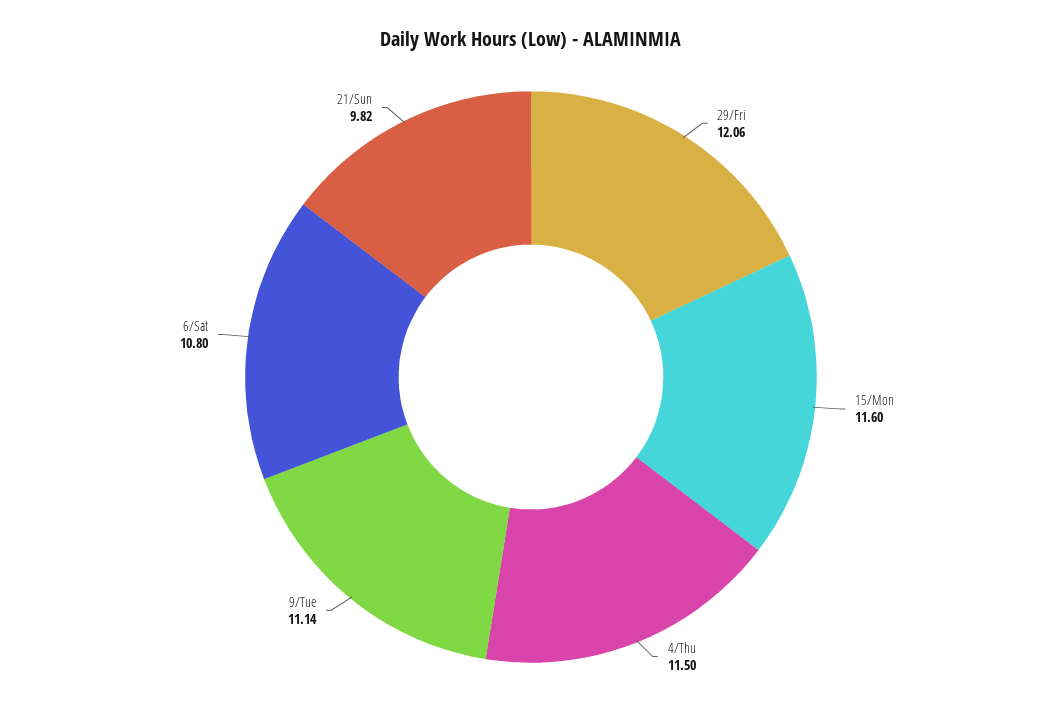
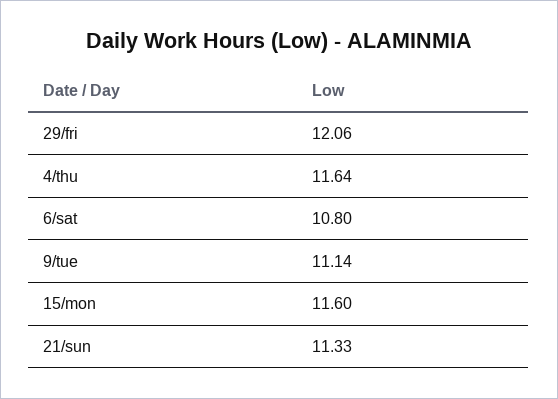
4/Thu: 11.5 -> 11.64
21/Sun: 9.82 -> 11.33

